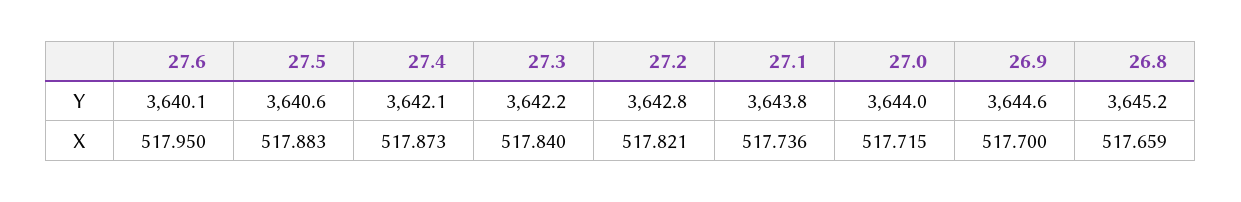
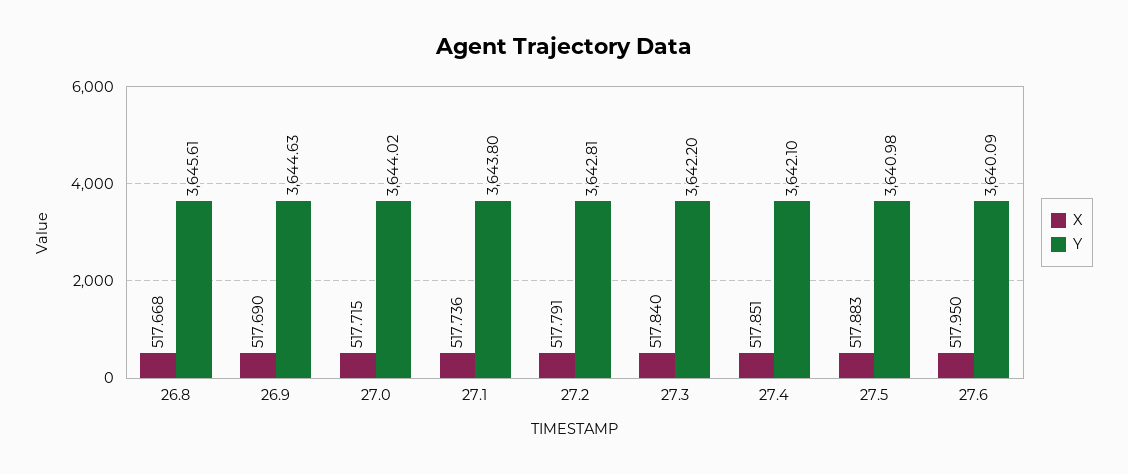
Y, 27.5: 3640.6 -> 3640.98
Y, 26.8: 3645.2 -> 3645.61
X, 27.4: 517.873 -> 517.851
X, 27.2: 517.821 -> 517.791
X, 26.9: 517.7 -> 517.69
X, 26.8: 517.659 -> 517.668

